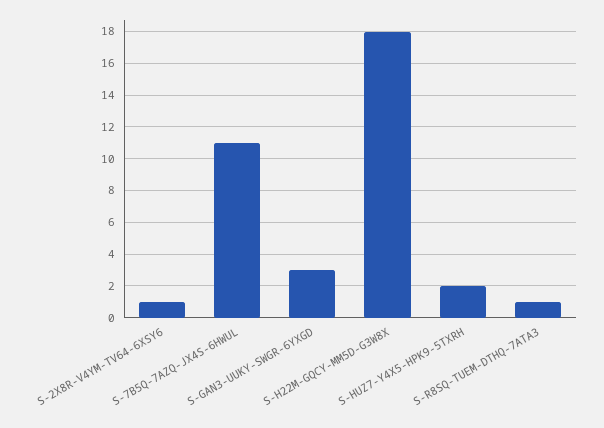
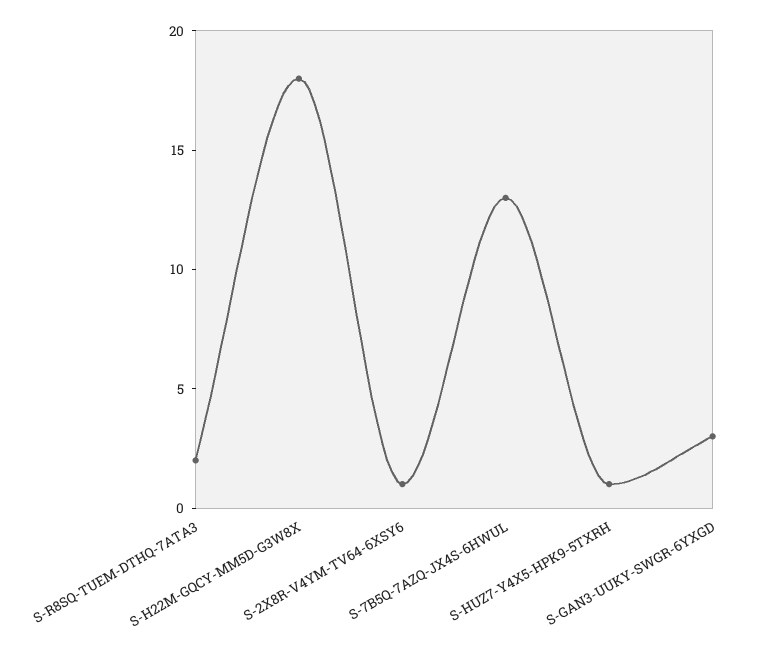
S-7B5Q-7AZQ-JX4S-6HWUL: 11 -> 13
S-HUZ7-Y4X5-HPK9-5TXRH: 2 -> 1
S-R8SQ-TUEM-DTHQ-7ATA3: 1 -> 2

